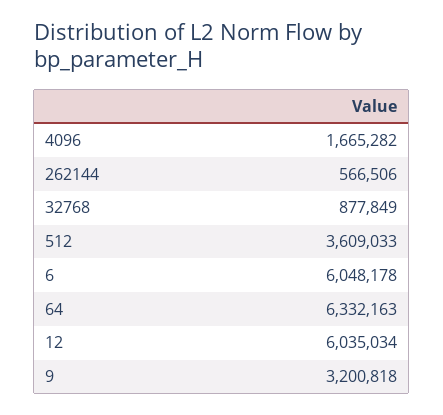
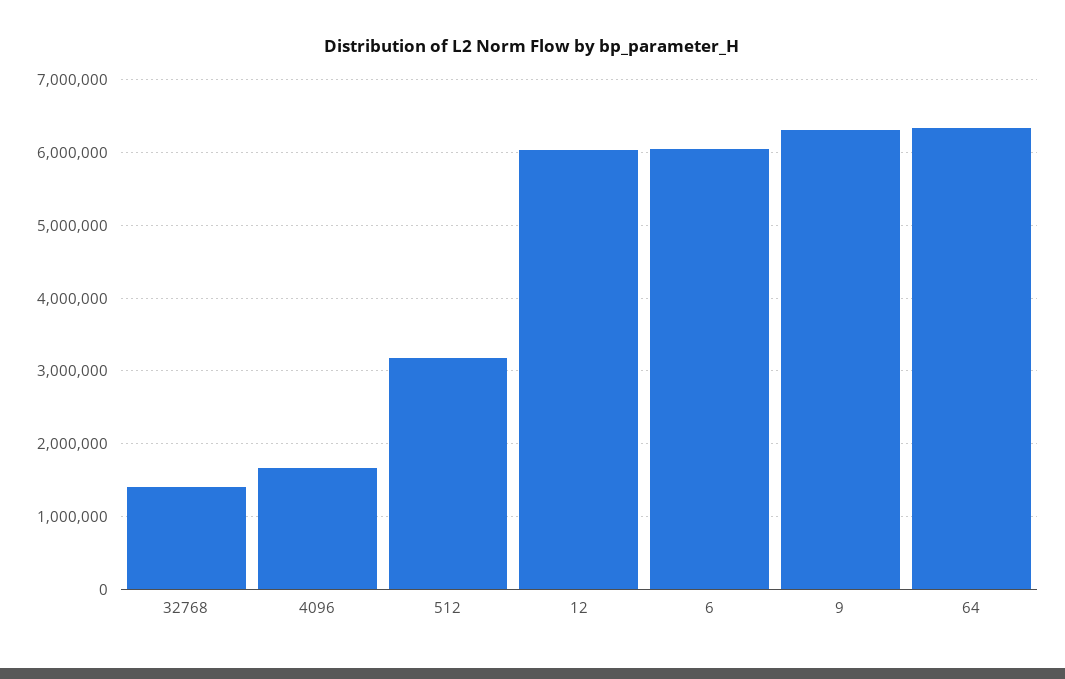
262144: 566506 -> none
32768: 877849 -> 1400000
512: 3609033 -> 3200000
9: 3200818 -> 6300000

